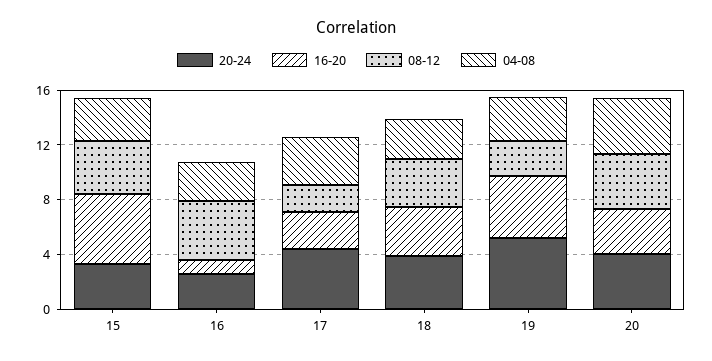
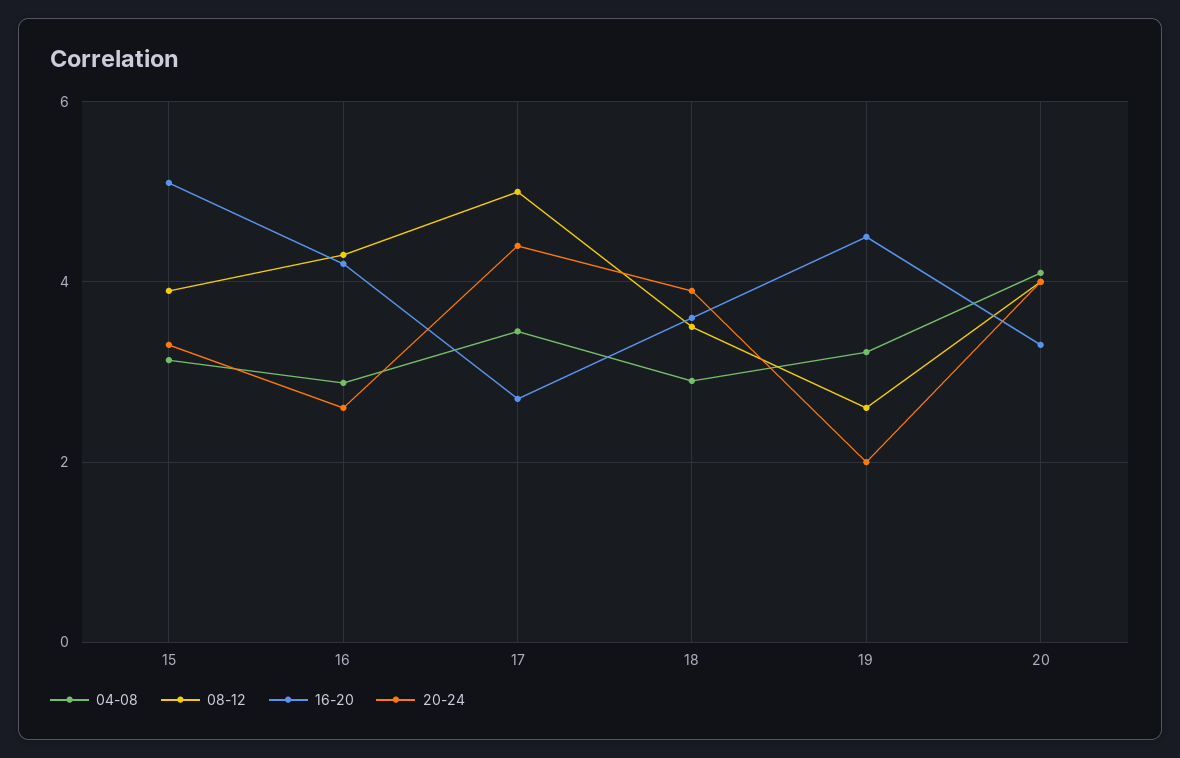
16-20, 16: 1 -> 4.2
08-12, 17: 2 -> 5
20-24, 19: 5 -> 2

